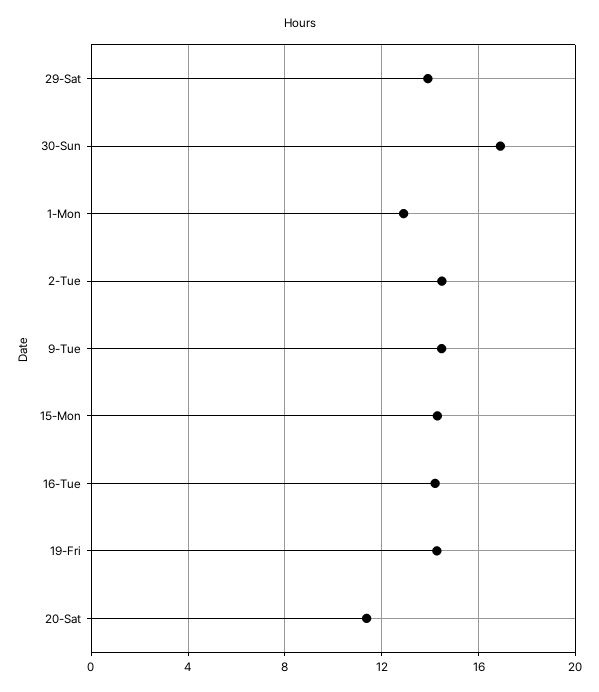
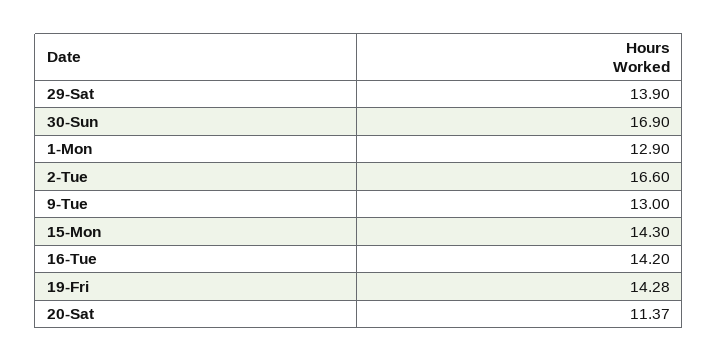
2-Tue: 14.5 -> 16.6
9-Tue: 14.5 -> 13

